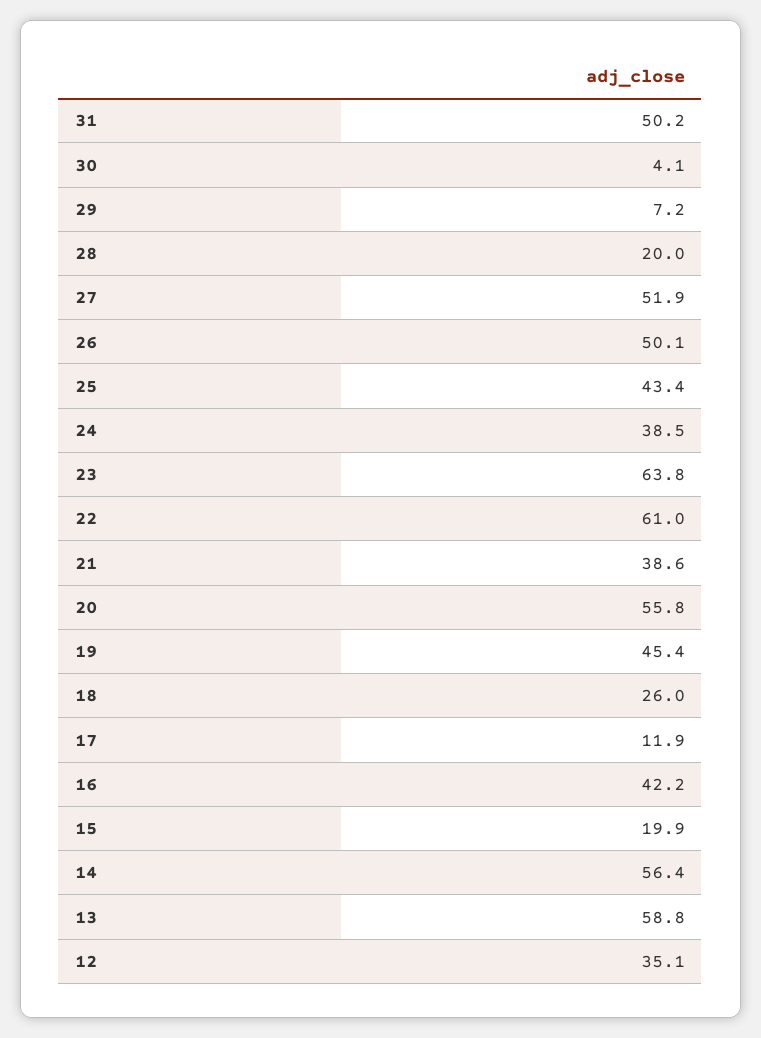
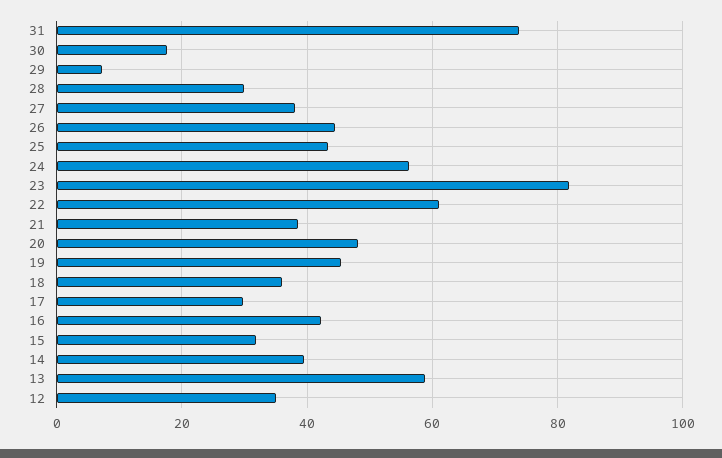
31: 50.2 -> 74
30: 4.1 -> 18
28: 20 -> 30
27: 51.9 -> 38
26: 50.1 -> 44
24: 38.5 -> 56
23: 63.8 -> 82
20: 55.8 -> 48
18: 26 -> 36
17: 11.9 -> 30
15: 19.9 -> 32
14: 56.4 -> 40

